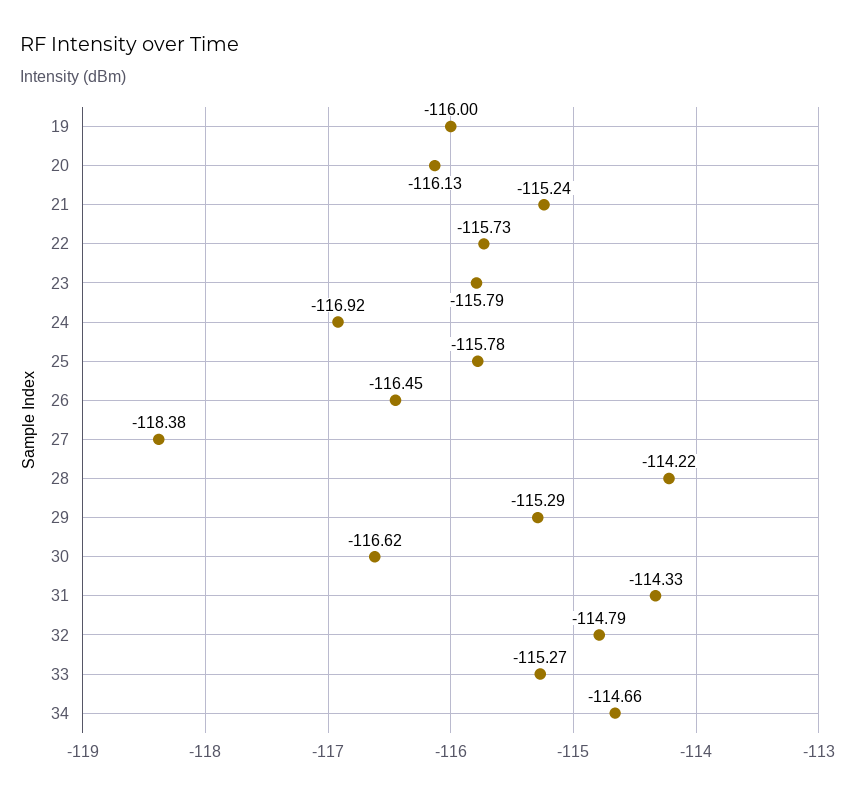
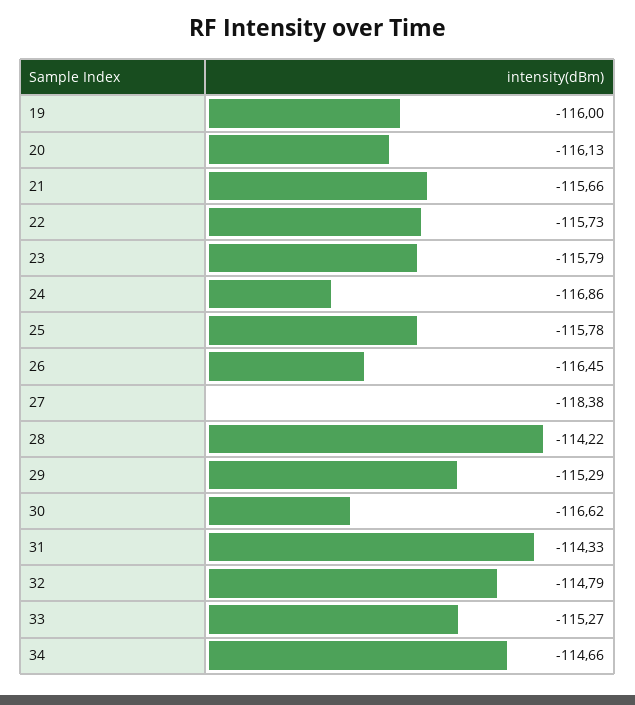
21: -115.24 -> -115.66
24: -116.92 -> -116.86

